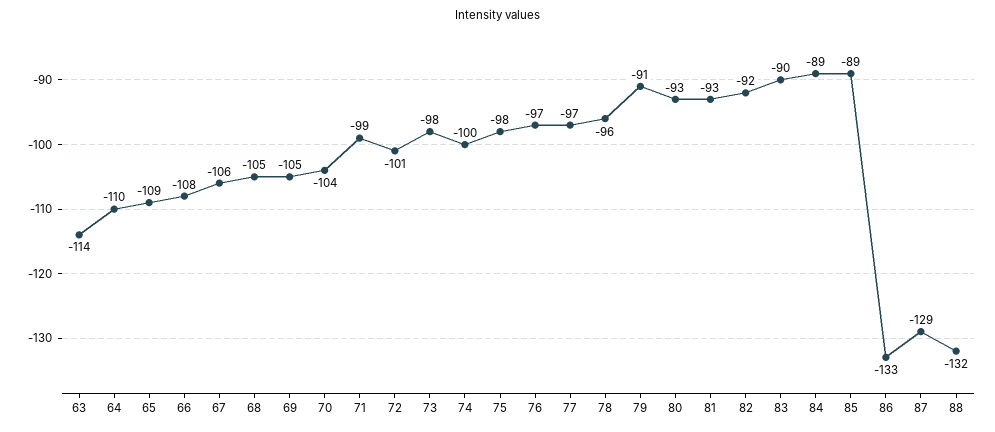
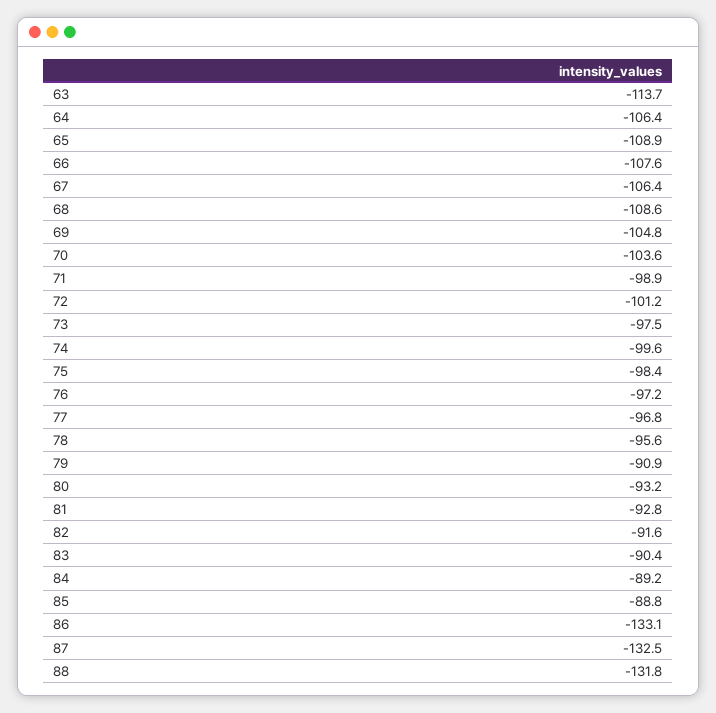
64: -110 -> -106.4
68: -105 -> -108.6
87: -129 -> -132.5

